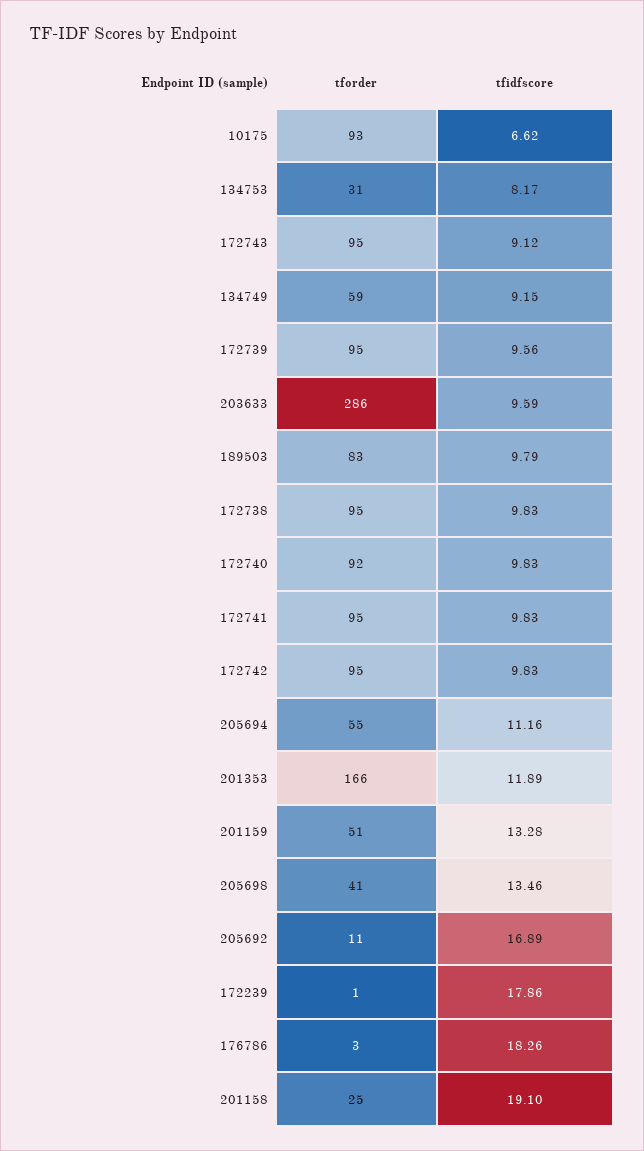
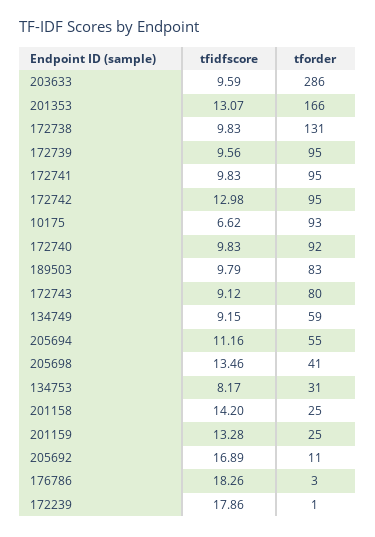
tforder, 172743: 95 -> 80
tforder, 172738: 95 -> 131
tfidfscore, 172742: 9.83 -> 12.98
tfidfscore, 201353: 11.89 -> 13.07
tforder, 201159: 51 -> 25
tfidfscore, 201158: 19.1 -> 14.2

